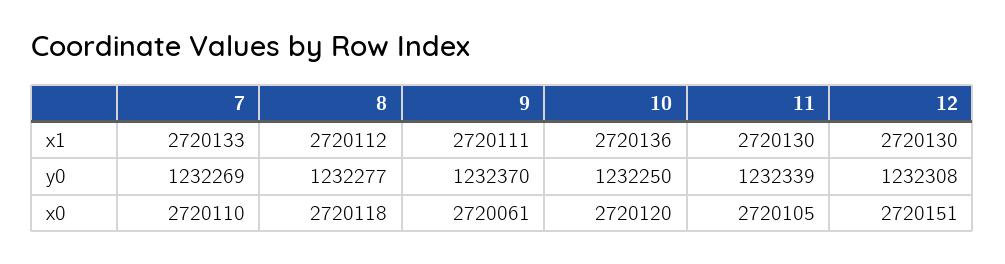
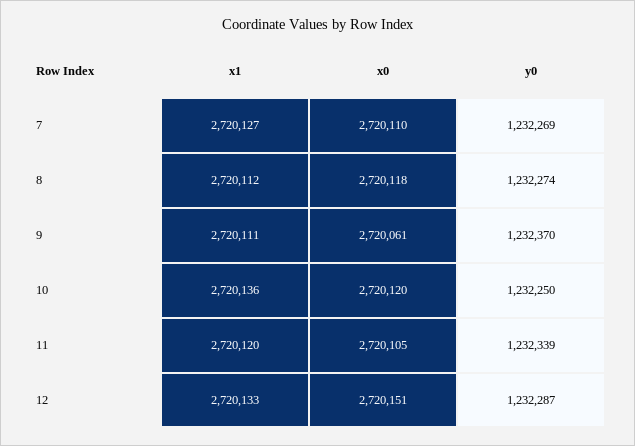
7, x1: 2720133 -> 2720127
11, x1: 2720130 -> 2720120
12, x1: 2720130 -> 2720133
8, y0: 1232277 -> 1232274
12, y0: 1232308 -> 1232287

